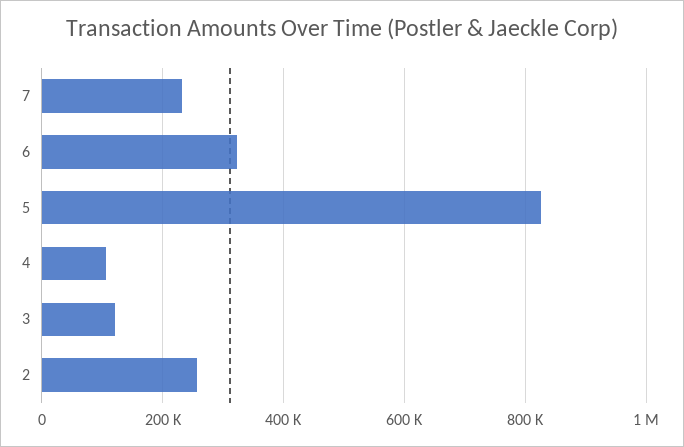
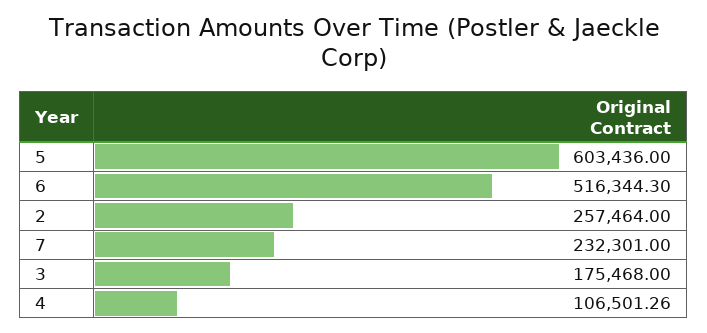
6: 320000 -> 516344.3
5: 820000 -> 603436
3: 120000 -> 175468

